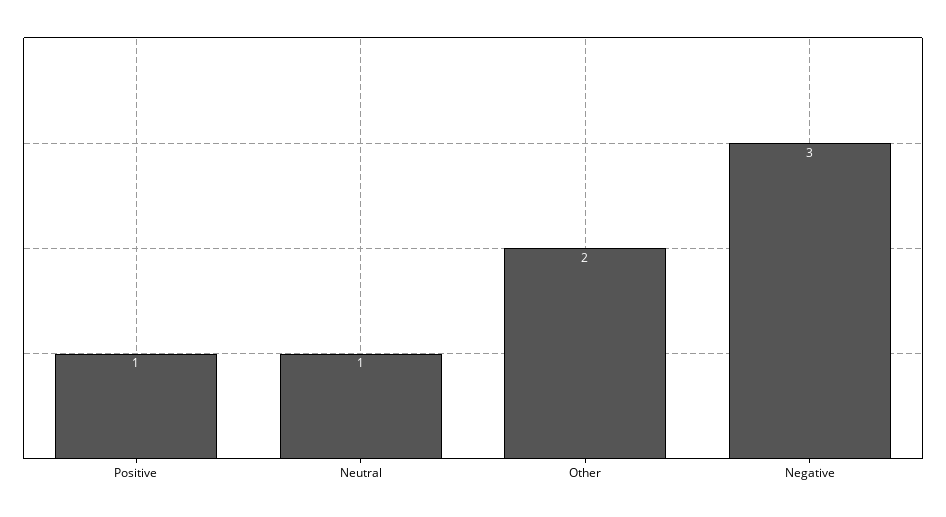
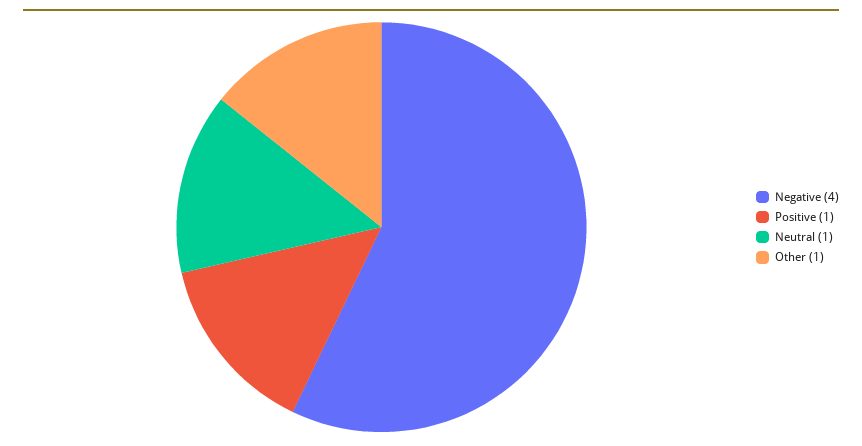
Other: 2 -> 1
Negative: 3 -> 4

